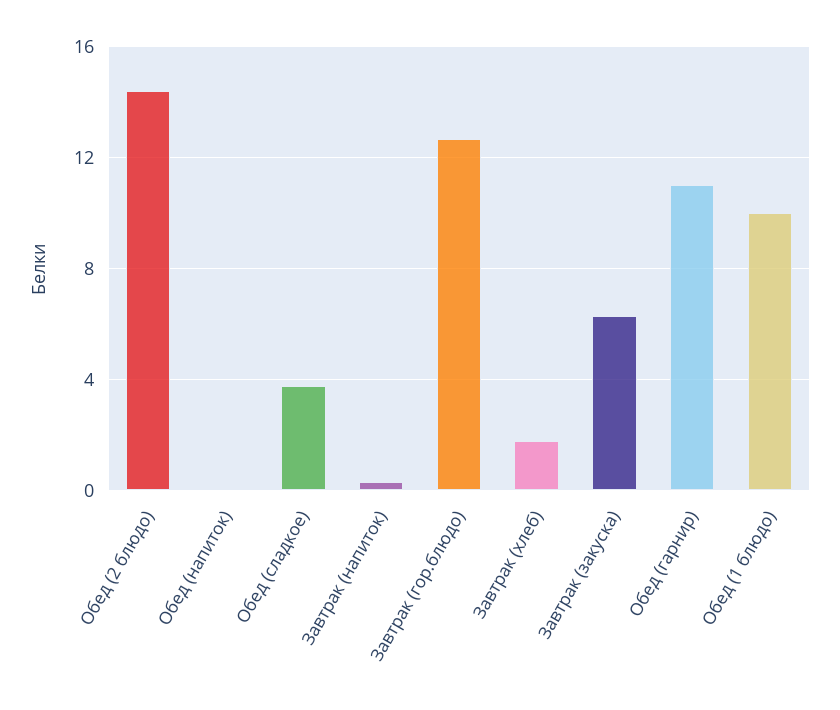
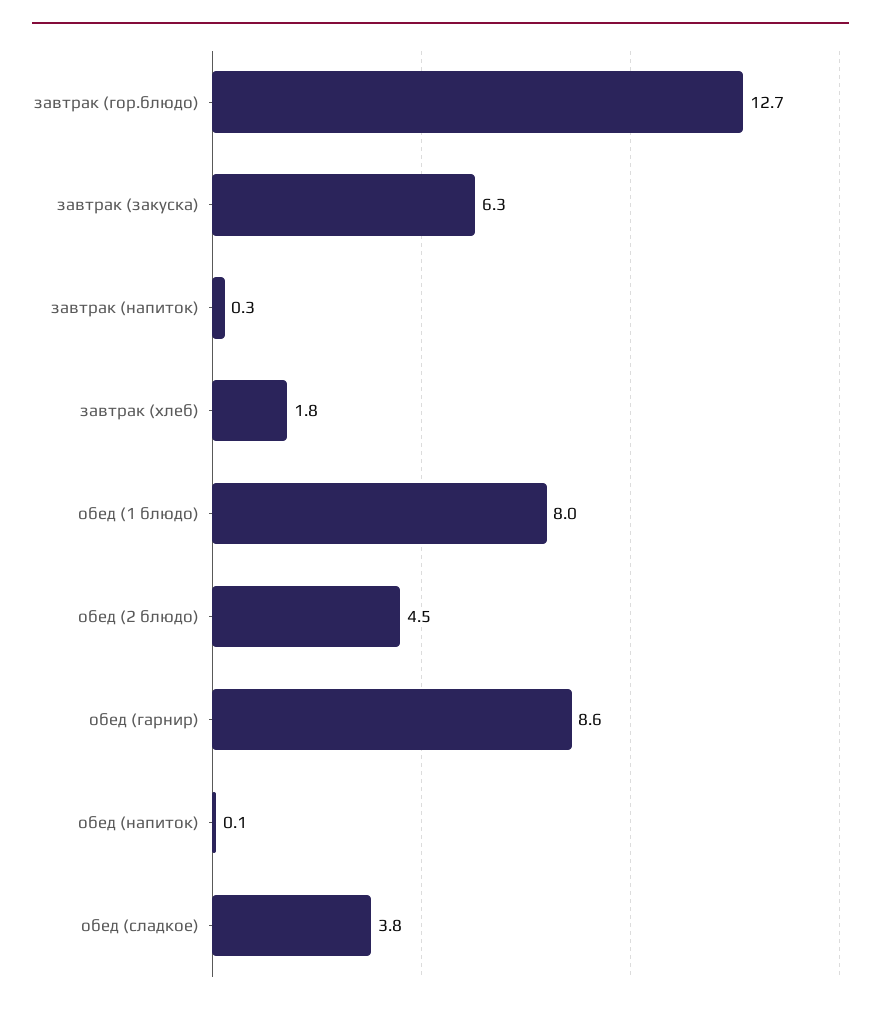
Обед (2 блюдо): 14.5 -> 4.5
Обед (гарнир): 11 -> 8.6
Обед (1 блюдо): 10 -> 8

